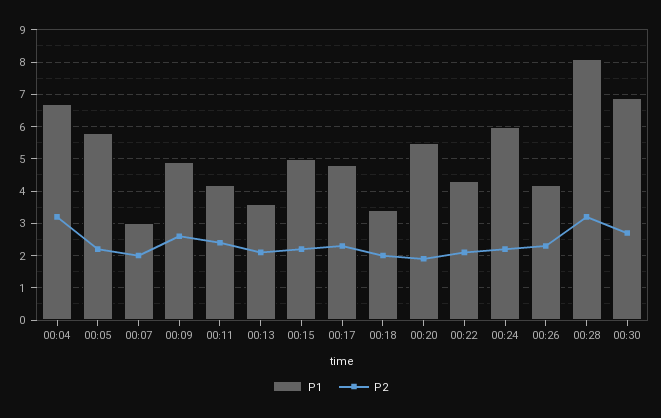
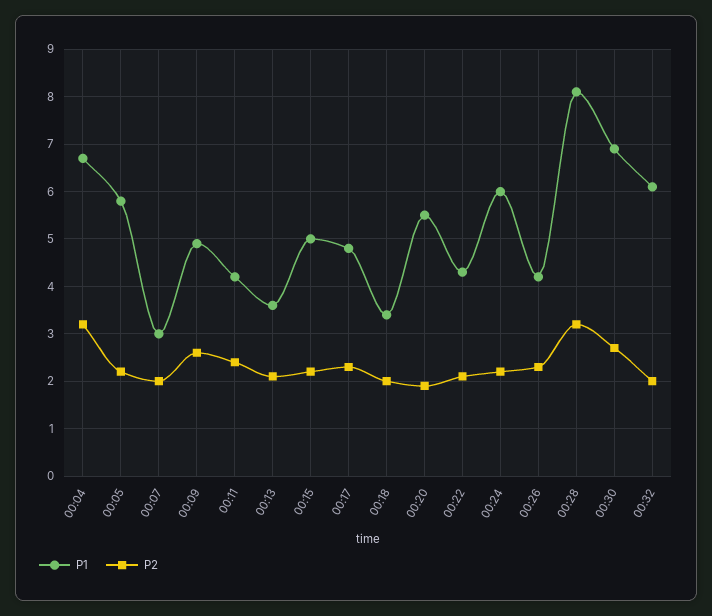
P1, 00:32: none -> 6
P2, 00:32: none -> 2

